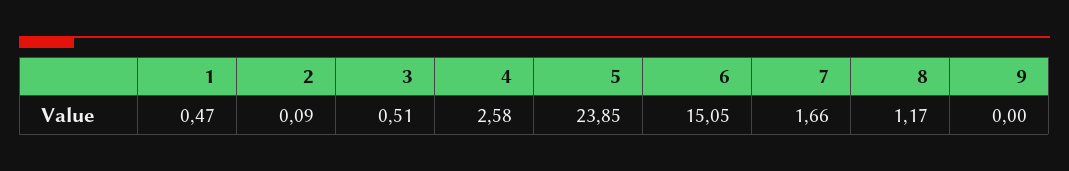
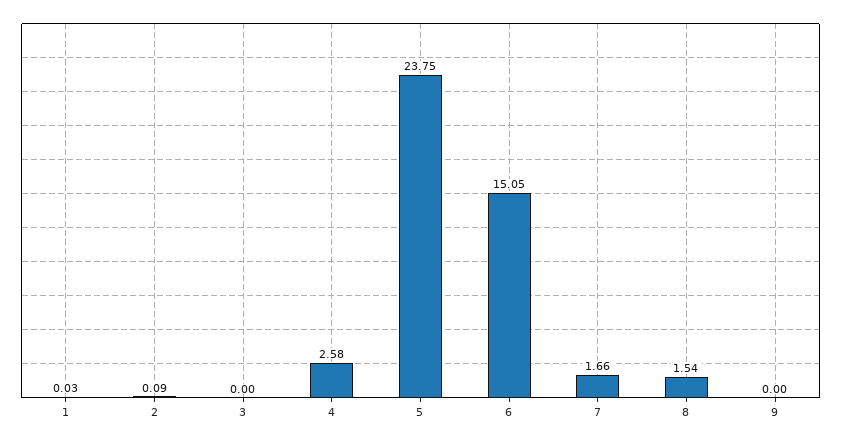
1: 0.47 -> 0.03
3: 0.51 -> 0
5: 23.85 -> 23.75
8: 1.17 -> 1.54

